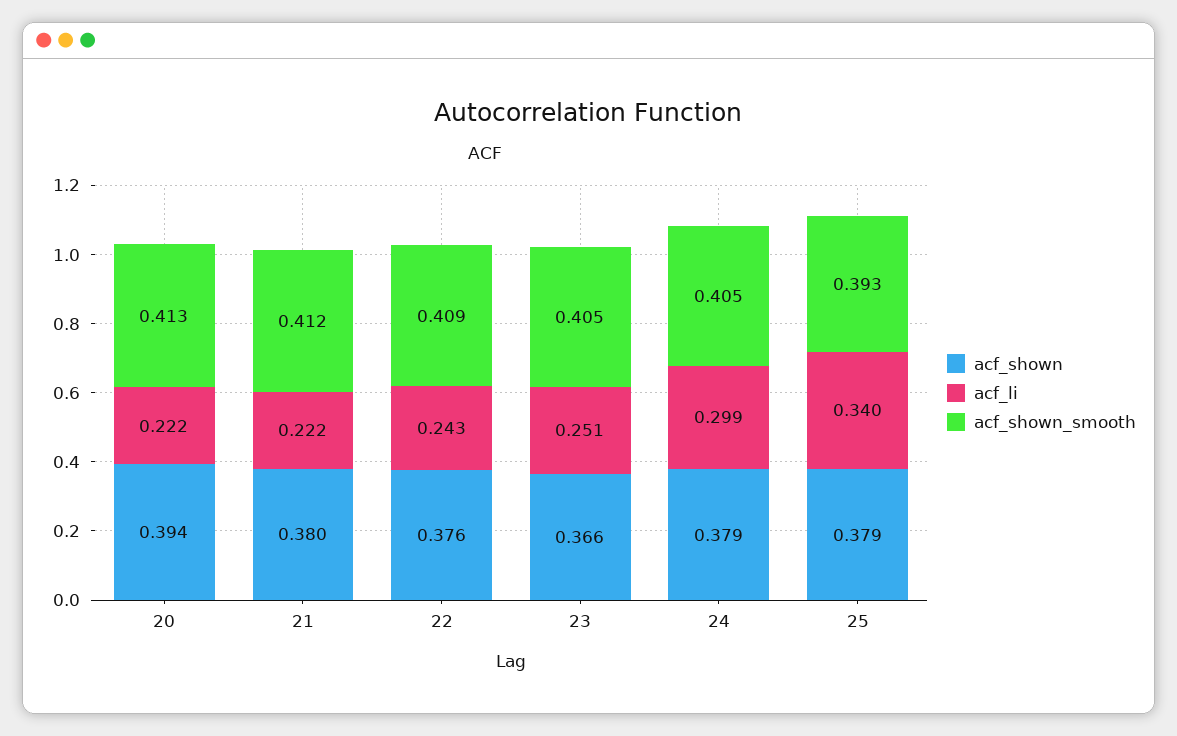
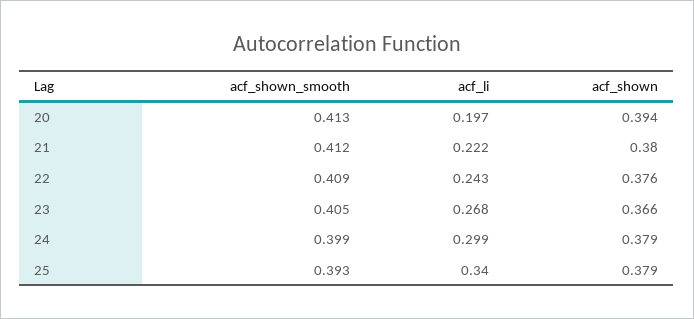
acf_li, 20: 0.222 -> 0.197
acf_li, 23: 0.251 -> 0.268
acf_shown_smooth, 24: 0.405 -> 0.399

